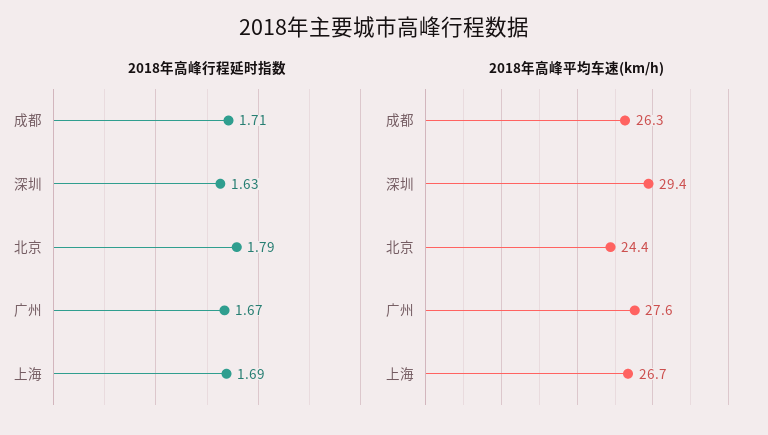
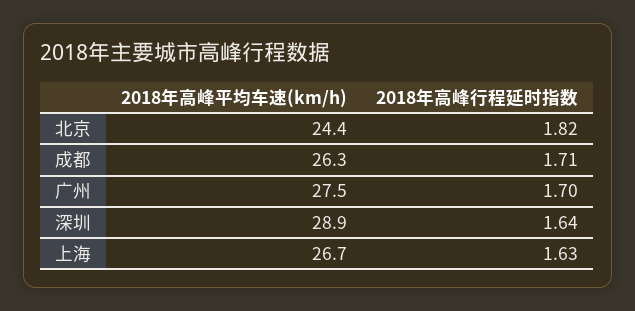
2018年高峰行程延时指数, 深圳: 1.63 -> 1.64
2018年高峰行程延时指数, 北京: 1.79 -> 1.82
2018年高峰行程延时指数, 广州: 1.67 -> 1.7
2018年高峰行程延时指数, 上海: 1.69 -> 1.63
2018年高峰平均车速(km/h), 深圳: 29.4 -> 28.9
2018年高峰平均车速(km/h), 广州: 27.6 -> 27.5

